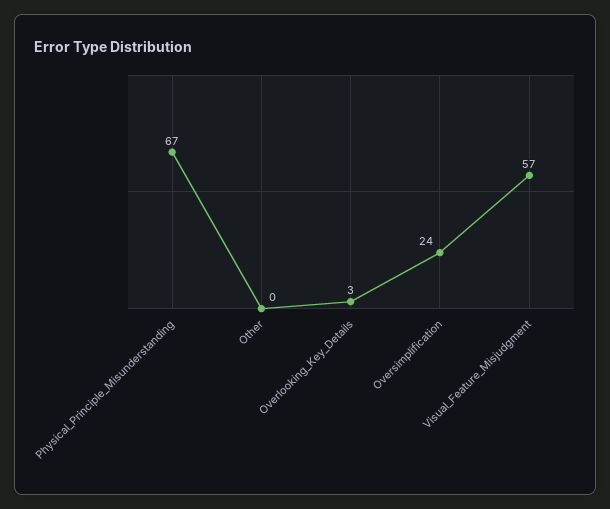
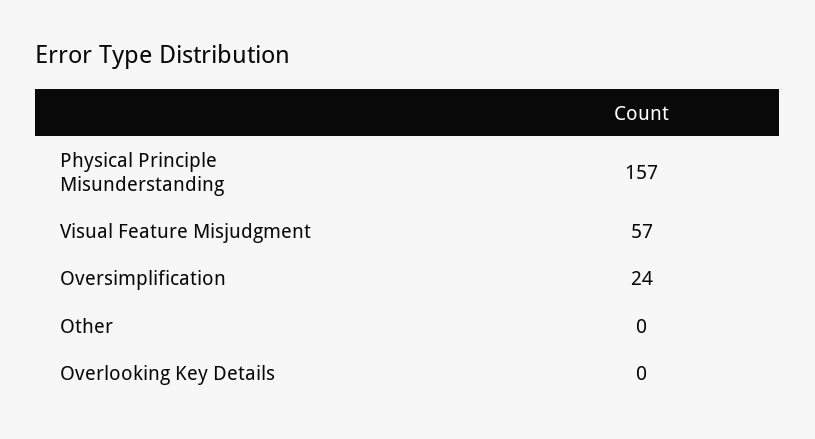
Physical_Principle_Misunderstanding: 67 -> 157
Overlooking_Key_Details: 3 -> 0

